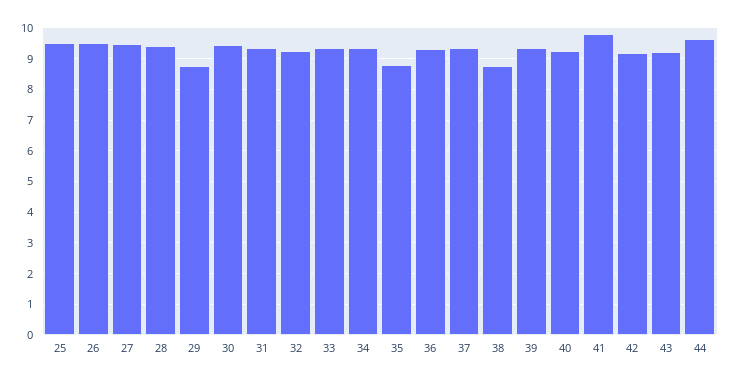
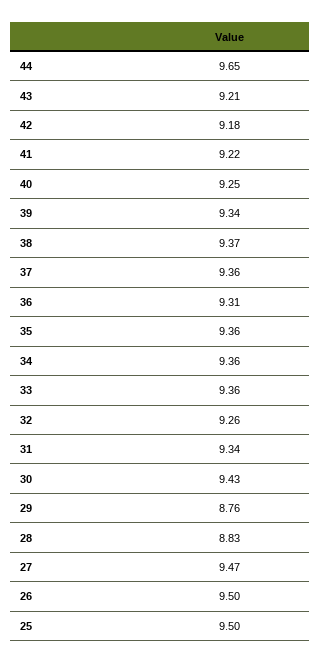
28: 9.4 -> 8.83
35: 8.8 -> 9.36
38: 8.8 -> 9.37
41: 9.8 -> 9.22

